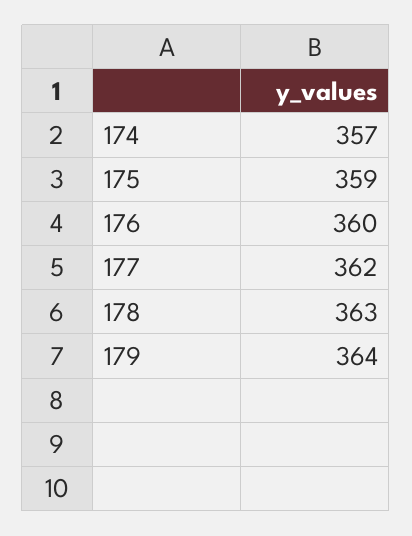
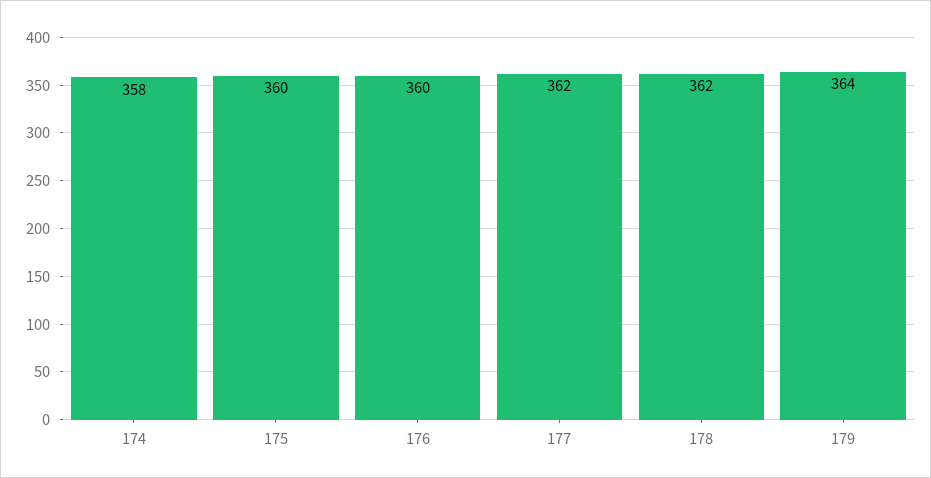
174: 357 -> 358
175: 359 -> 360
178: 363 -> 362

